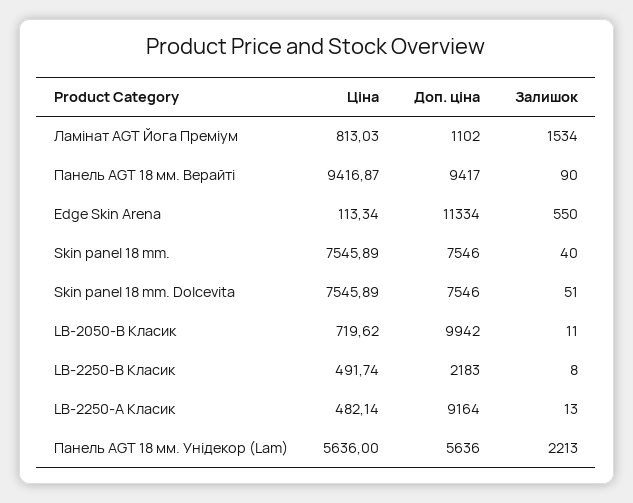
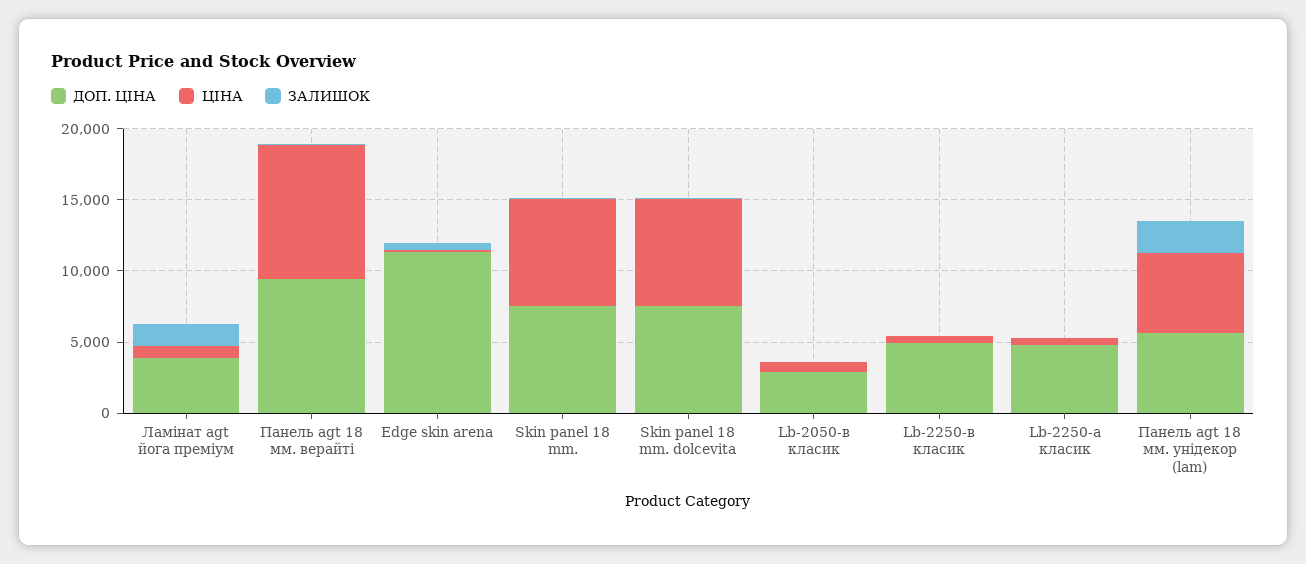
Доп. ціна, Ламінат AGT Йога Преміум: 1102 -> 4000
Доп. ціна, LB-2050-В Класик: 9942 -> 3000
Доп. ціна, LB-2250-В Класик: 2183 -> 5000
Доп. ціна, LB-2250-А Класик: 9164 -> 5000

